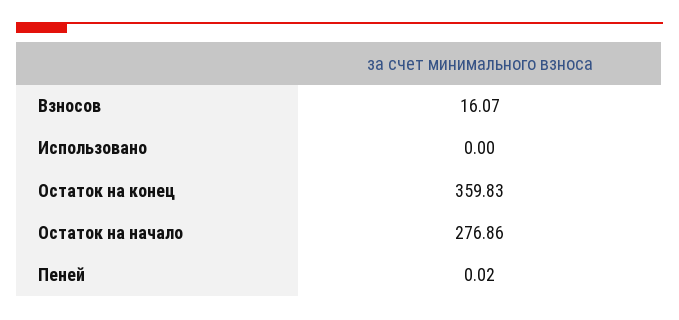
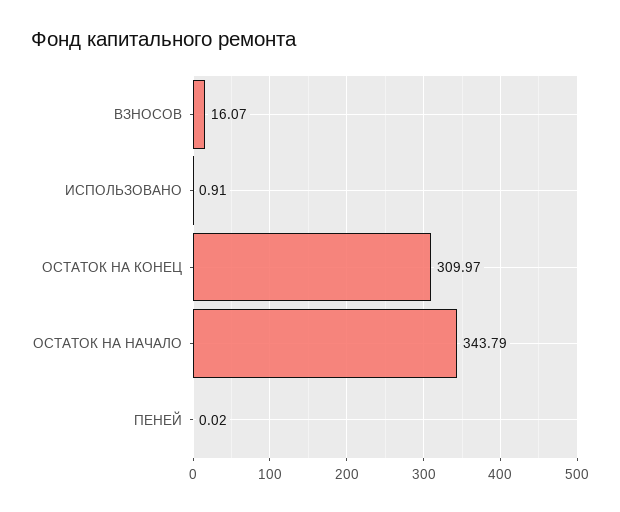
Использовано: 0 -> 0.91
Остаток на конец: 359.83 -> 309.97
Остаток на начало: 276.86 -> 343.79

